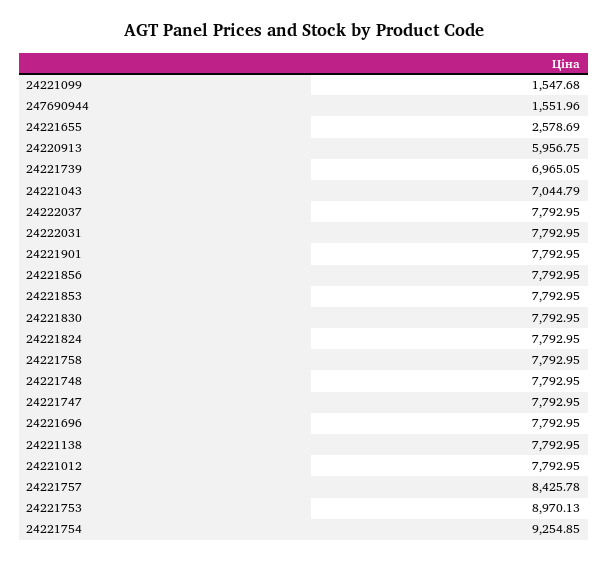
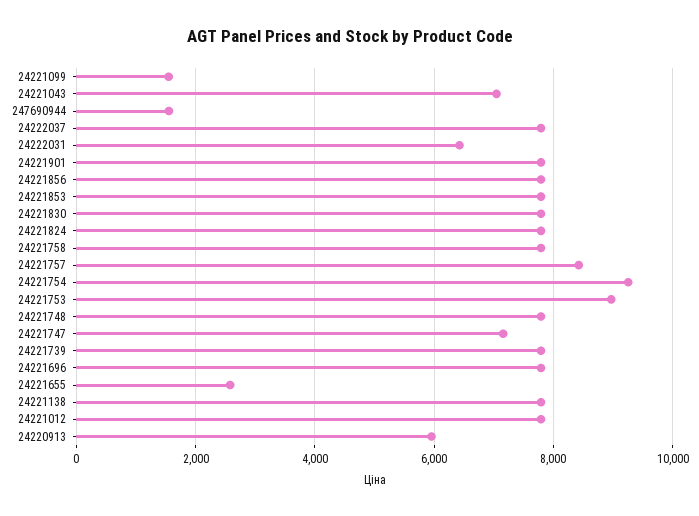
24221739: 6965.05 -> 7800
24222031: 7792.95 -> 6400
24221747: 7792.95 -> 7200

